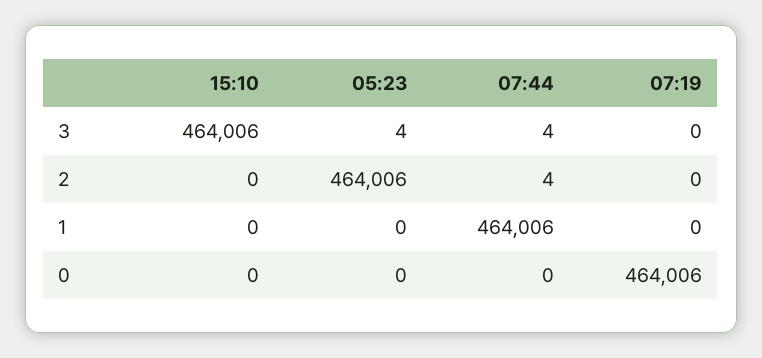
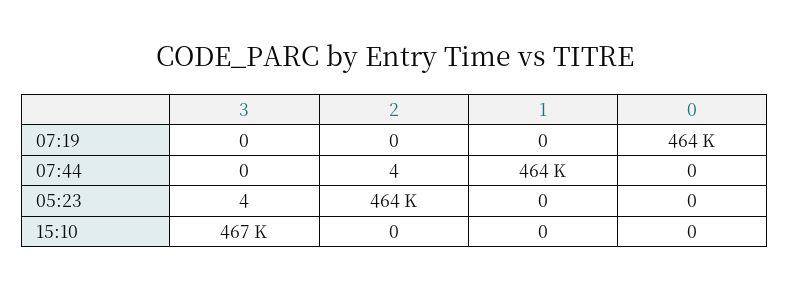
15:10, 3: 464006 -> 467000
07:44, 3: 4 -> 0

